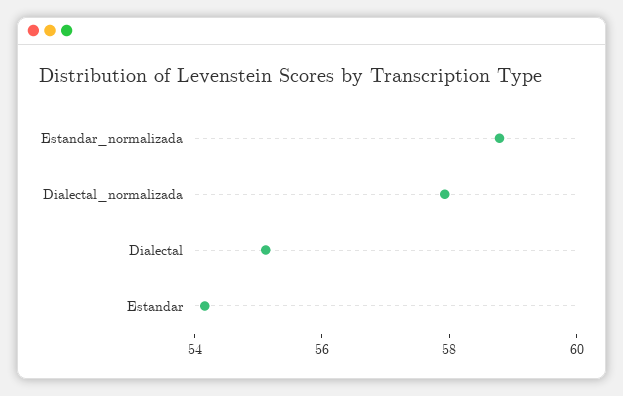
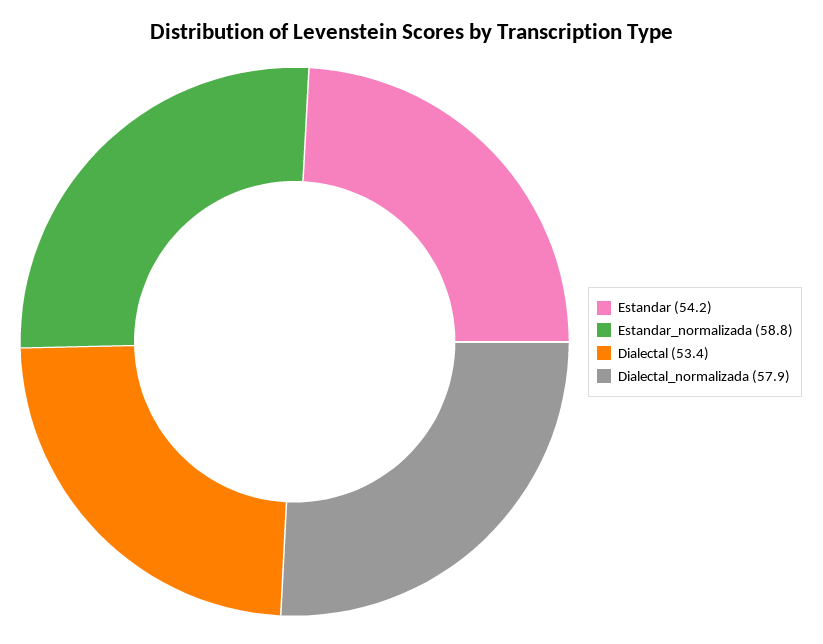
Dialectal: 55 -> 53.4

